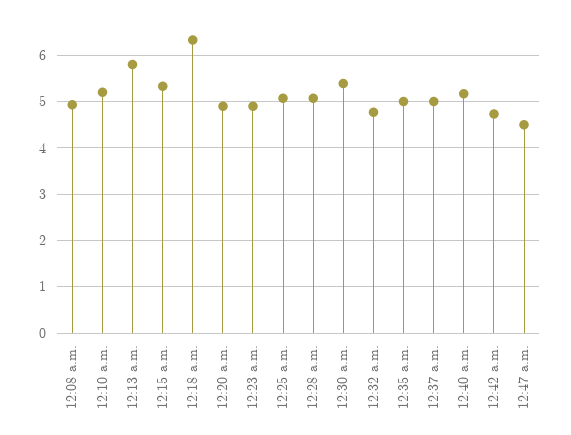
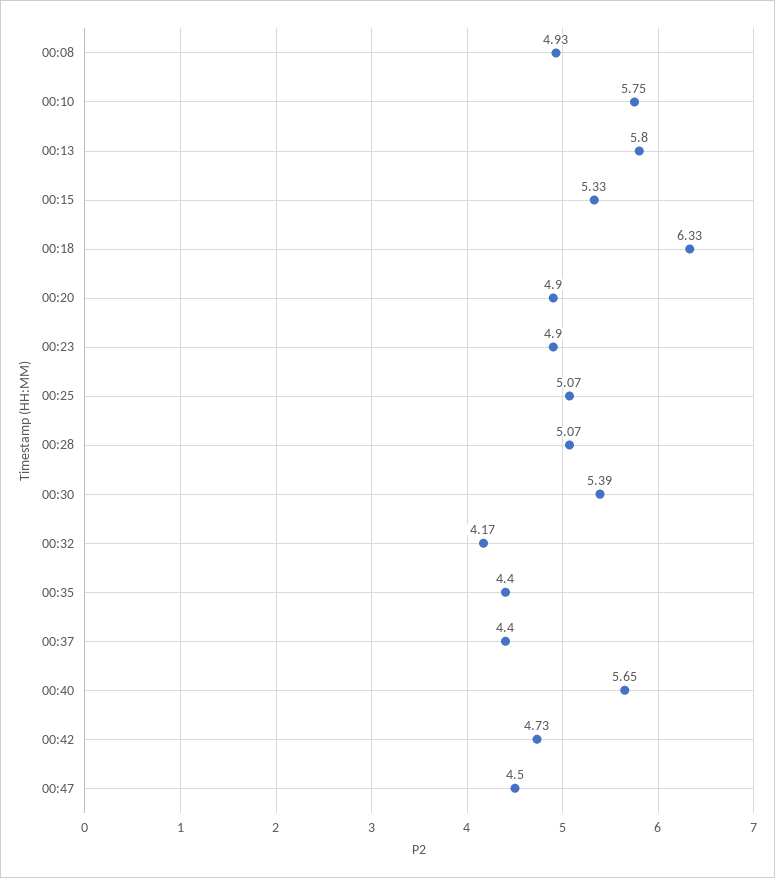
12:10 a.m.: 5.2 -> 5.75
12:32 a.m.: 4.8 -> 4.17
12:35 a.m.: 5 -> 4.4
12:37 a.m.: 5 -> 4.4
12:40 a.m.: 5.2 -> 5.65

